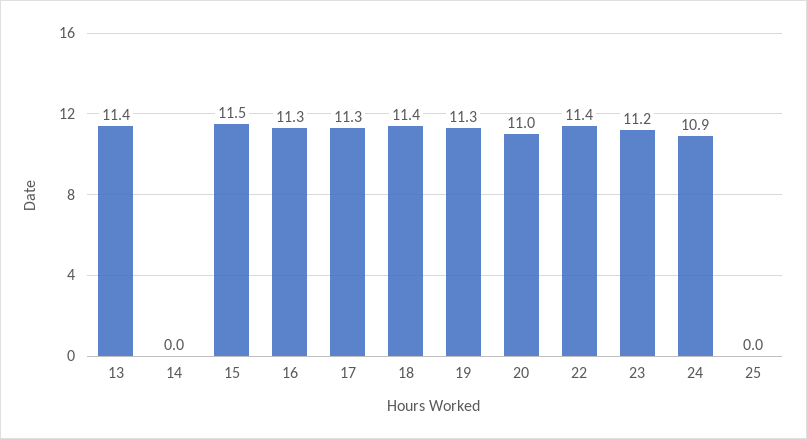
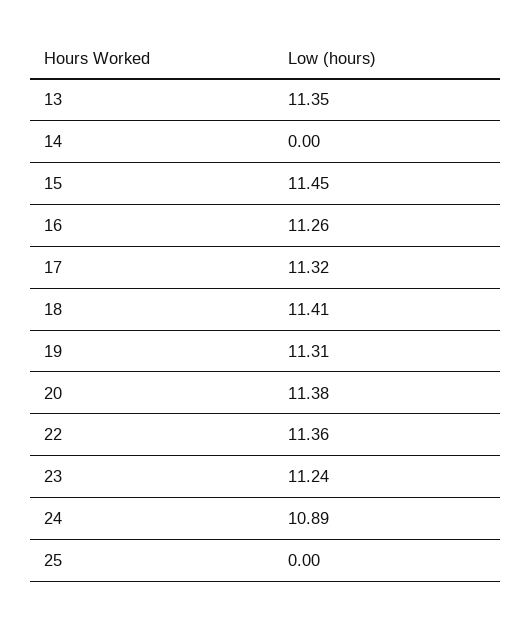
20: 11 -> 11.38

